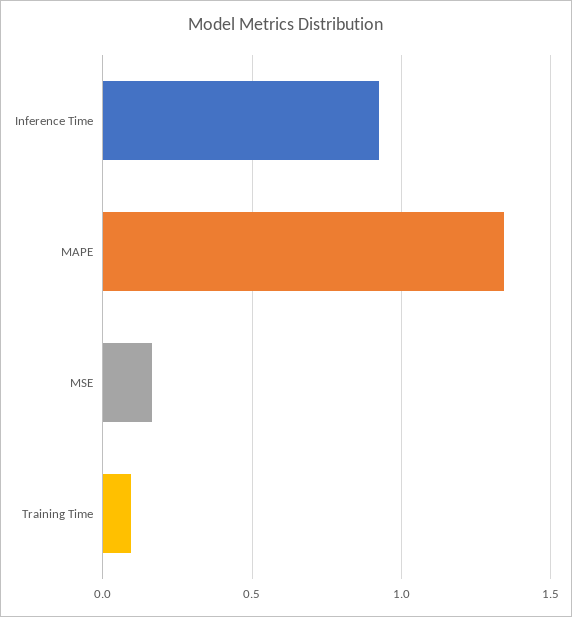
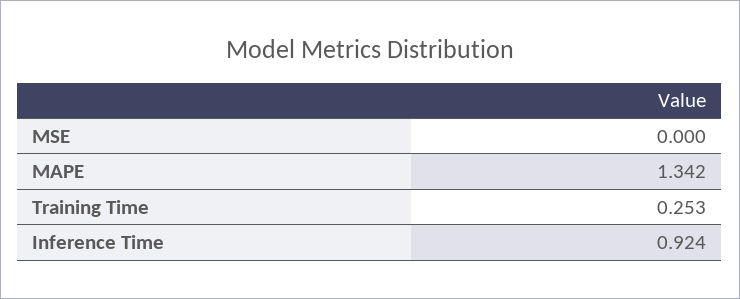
MSE: 0.15 -> 0
Training Time: 0.1 -> 0.253

